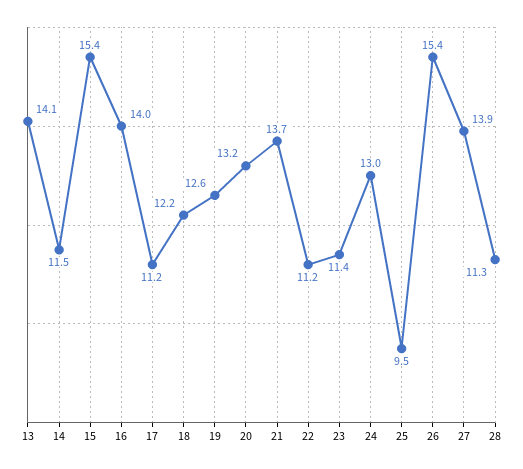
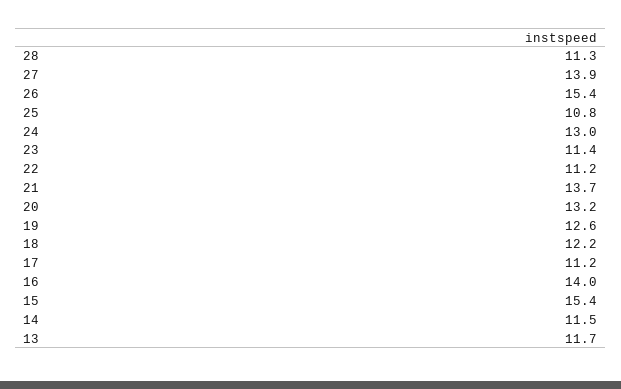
13: 14.1 -> 11.7
25: 9.5 -> 10.8

